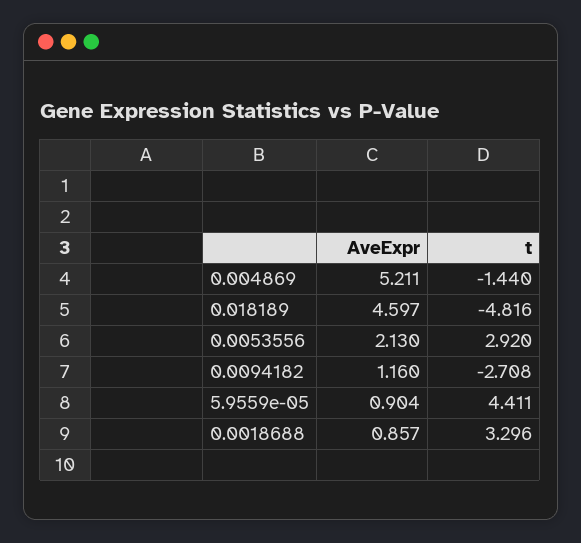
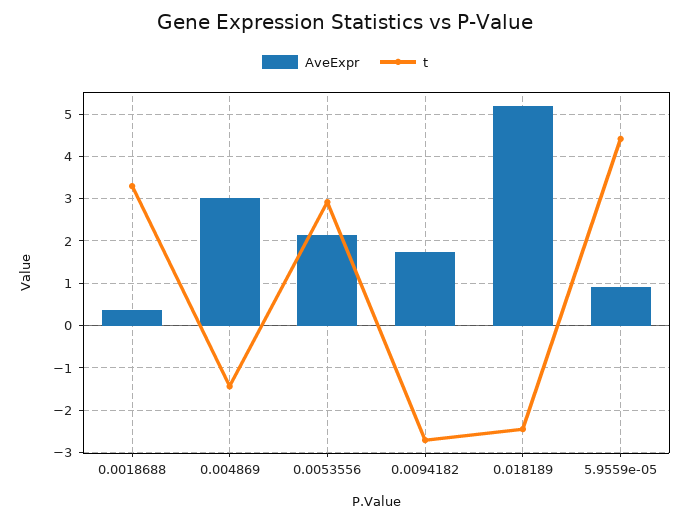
AveExpr, 0.004869: 5.211 -> 3
AveExpr, 0.018189: 4.597 -> 5.2
t, 0.018189: -4.816 -> -2.4
AveExpr, 0.0094182: 1.16 -> 1.8
AveExpr, 0.0018688: 0.857 -> 0.4

